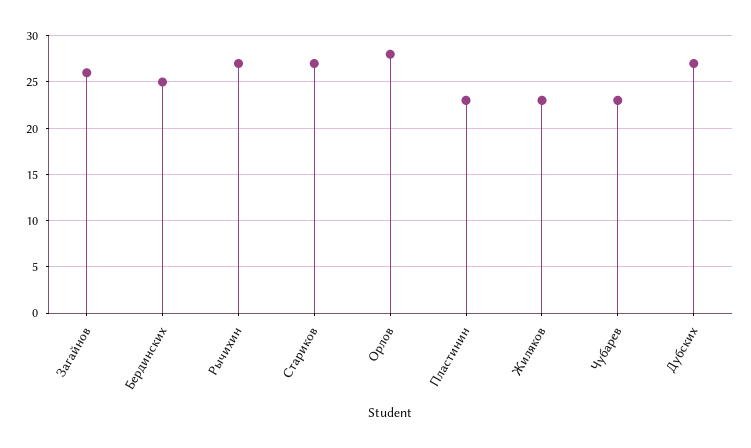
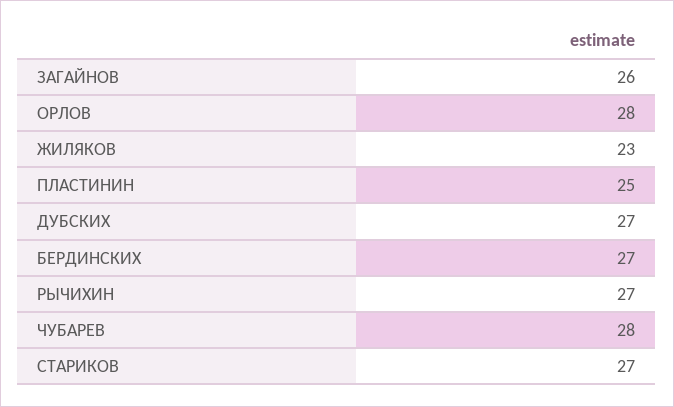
Бердинских: 25 -> 27
Пластинин: 23 -> 25
Чубарев: 23 -> 28

